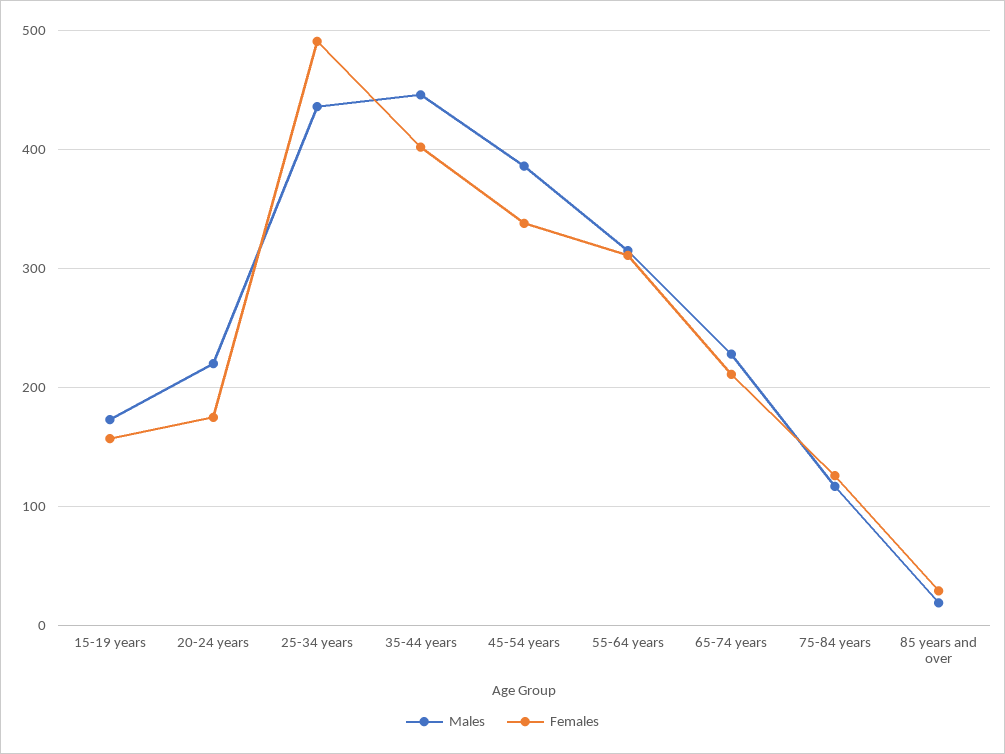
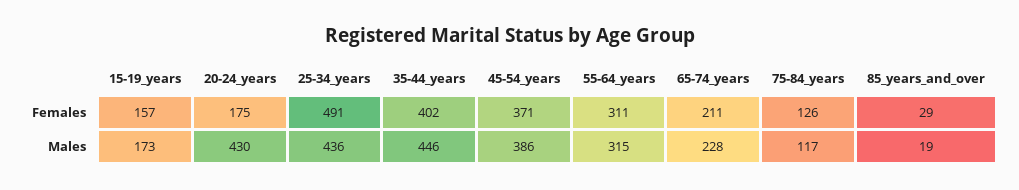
Males, 20-24 years: 220 -> 430
Females, 45-54 years: 340 -> 371

